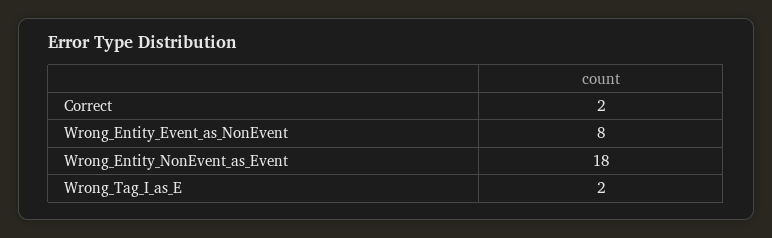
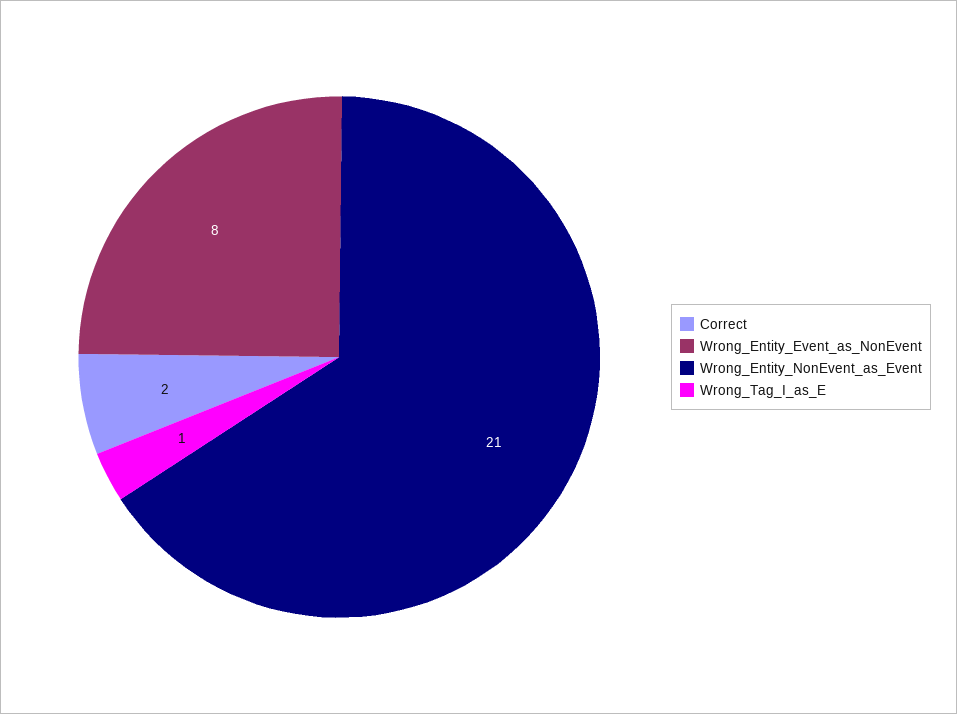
Wrong_Entity_NonEvent_as_Event: 18 -> 21
Wrong_Tag_I_as_E: 2 -> 1

